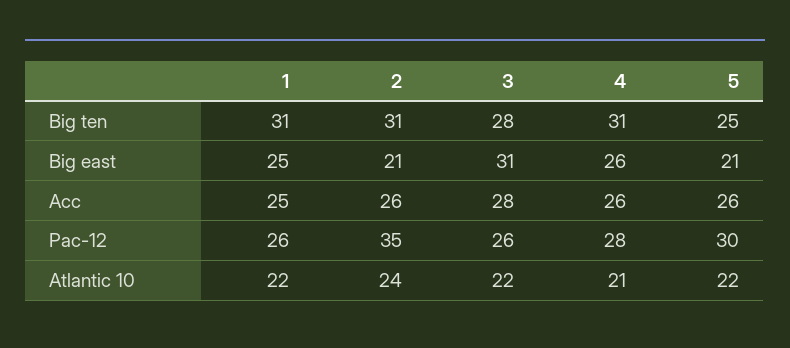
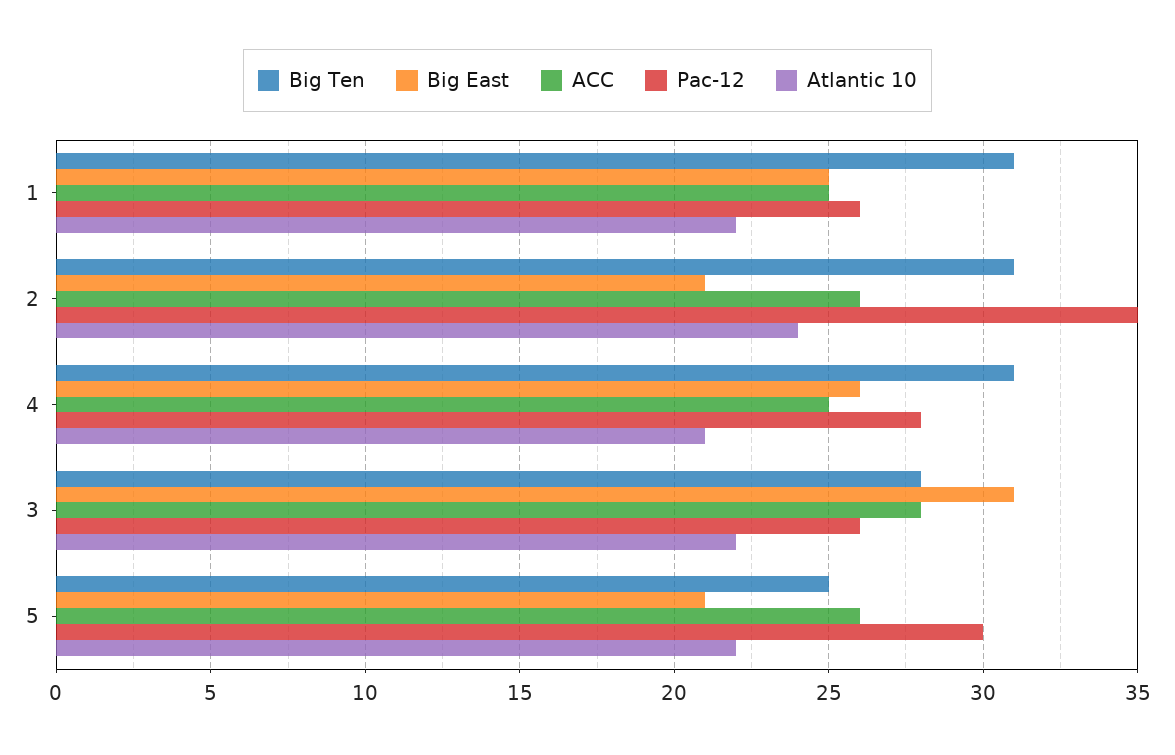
Acc, 4: 26 -> 25

